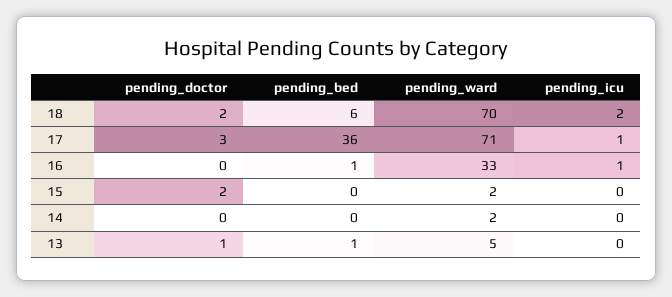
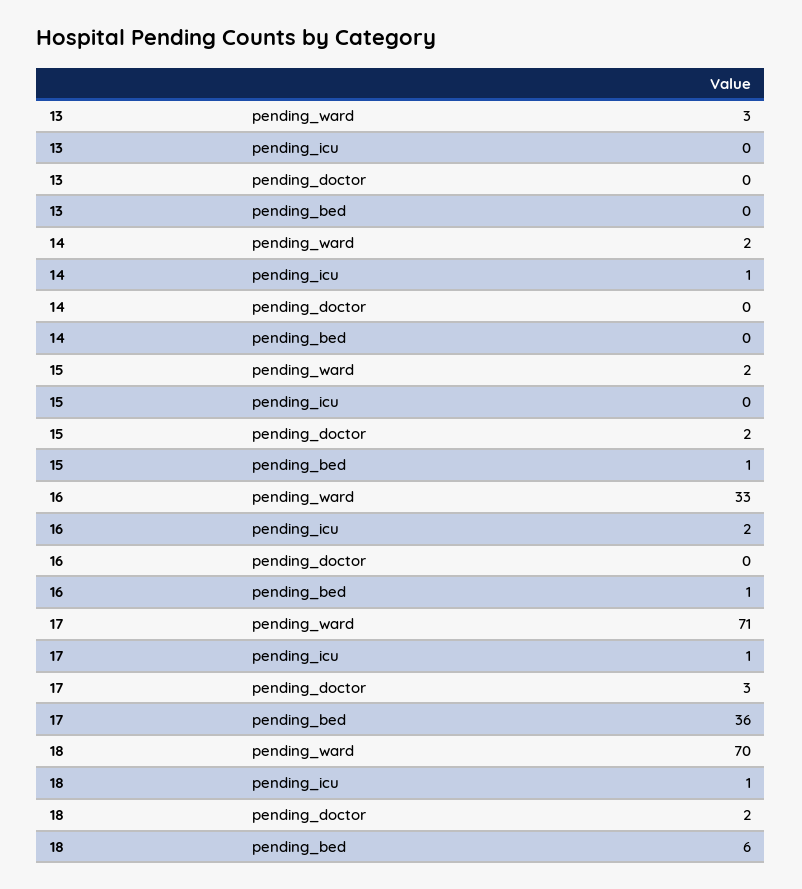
pending_icu, 18: 2 -> 1
pending_icu, 16: 1 -> 2
pending_bed, 15: 0 -> 1
pending_icu, 14: 0 -> 1
pending_doctor, 13: 1 -> 0
pending_bed, 13: 1 -> 0
pending_ward, 13: 5 -> 3

